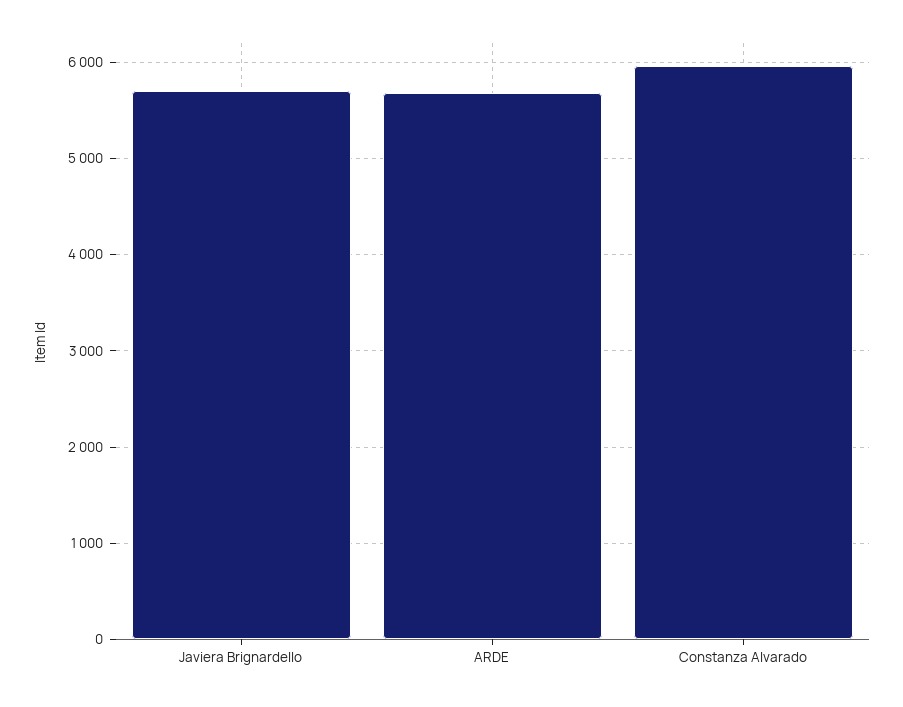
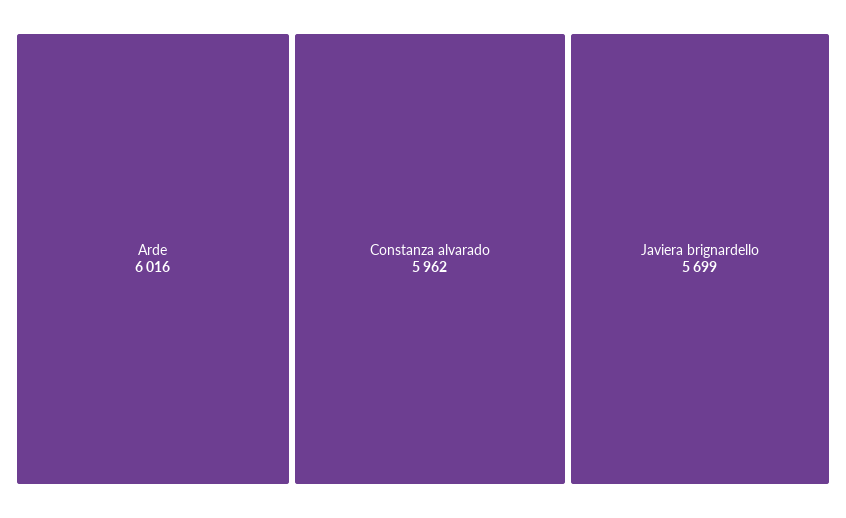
ARDE: 5700 -> 6016

